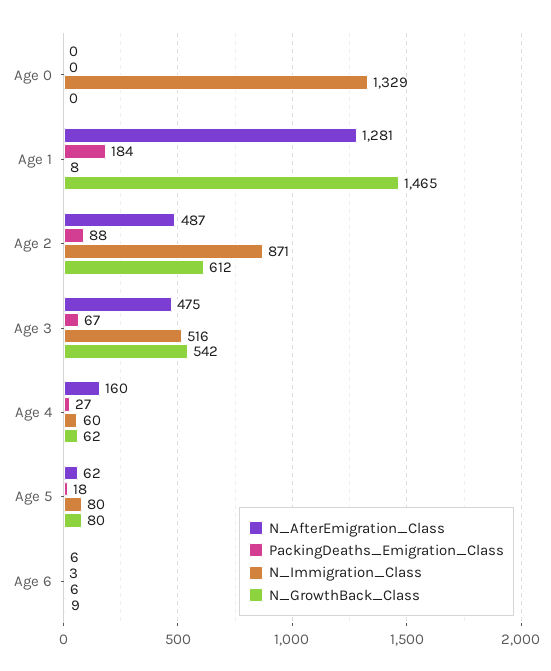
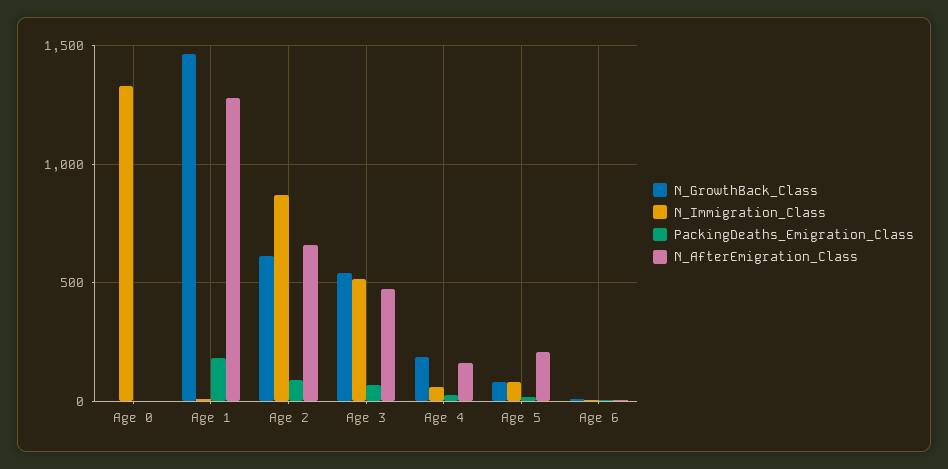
N_AfterEmigration_Class, Age 2: 487 -> 650
N_GrowthBack_Class, Age 4: 62 -> 200
N_AfterEmigration_Class, Age 5: 62 -> 200

